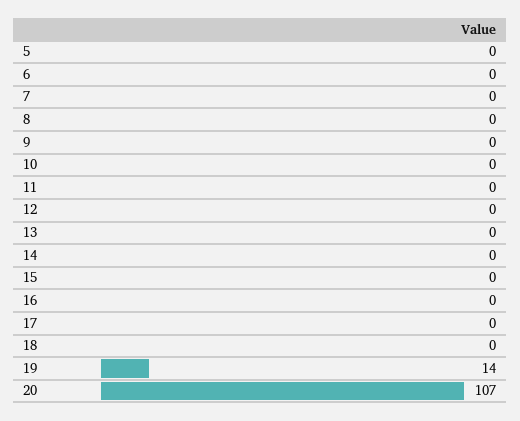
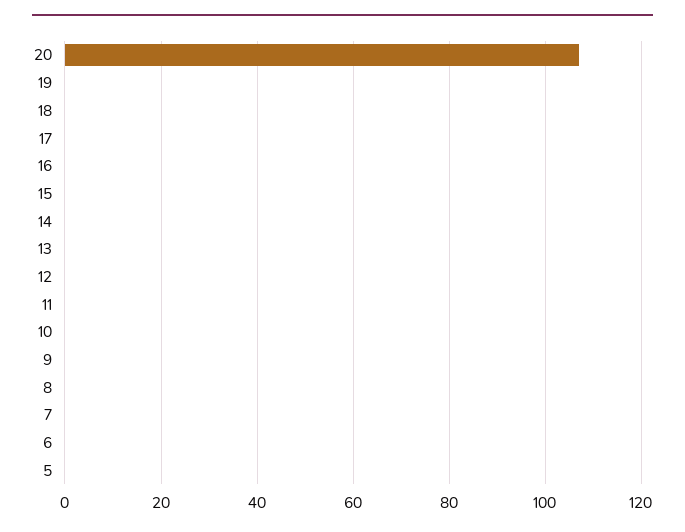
19: 14 -> 0

